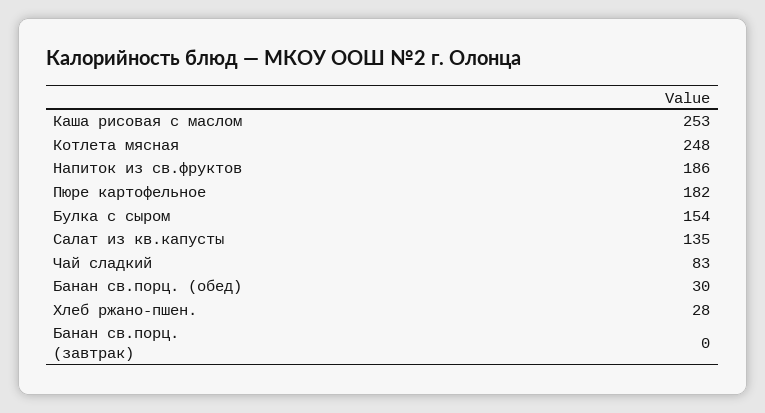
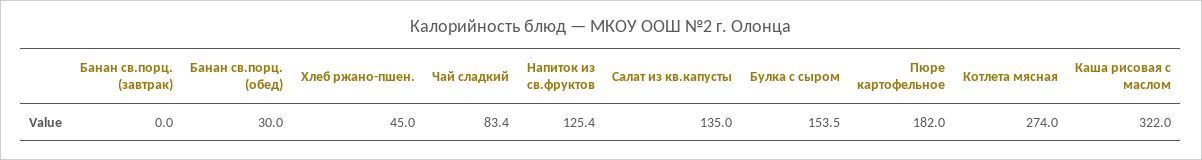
Каша рисовая с маслом: 253 -> 322
Котлета мясная: 248 -> 274
Напиток из св.фруктов: 186 -> 125.4
Хлеб ржано-пшен.: 28 -> 45

